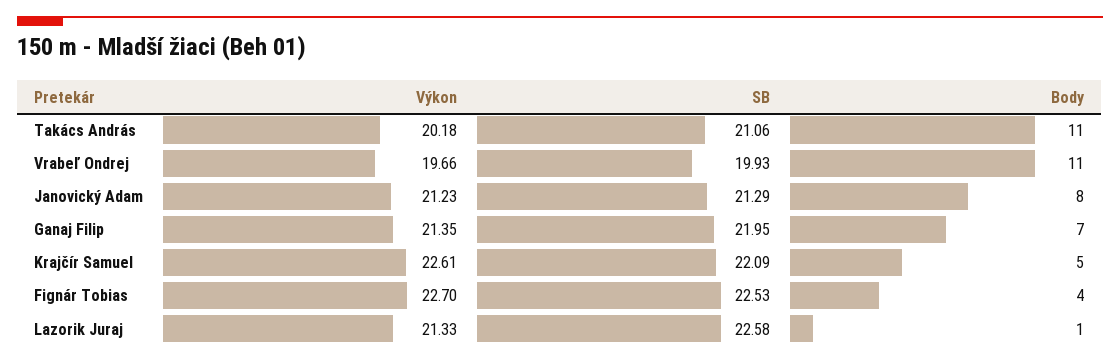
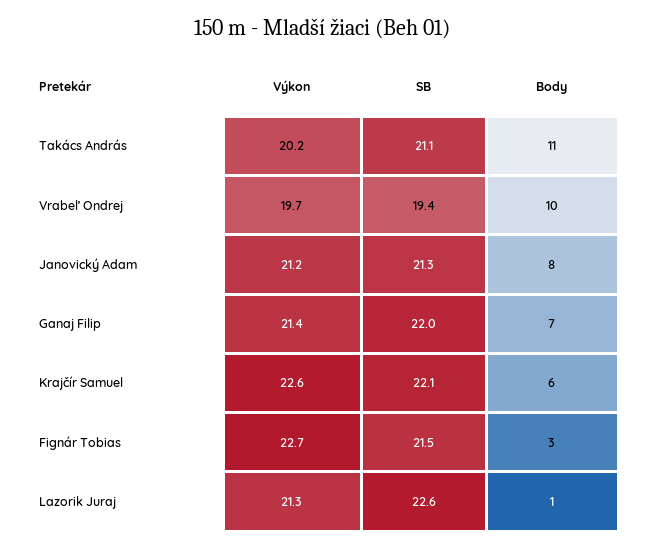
SB, Vrabeľ Ondrej: 19.93 -> 19.4
Body, Vrabeľ Ondrej: 11 -> 10
Body, Krajčír Samuel: 5 -> 6
SB, Fignár Tobias: 22.53 -> 21.5
Body, Fignár Tobias: 4 -> 3

